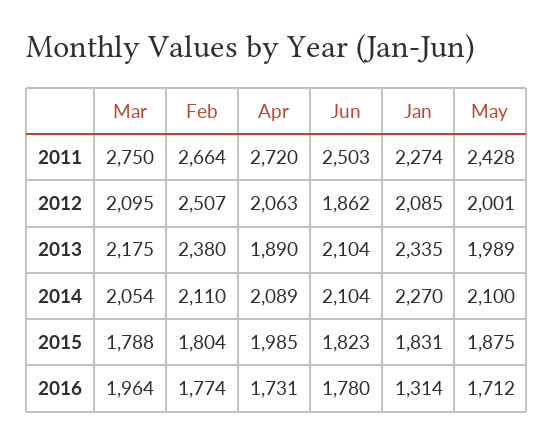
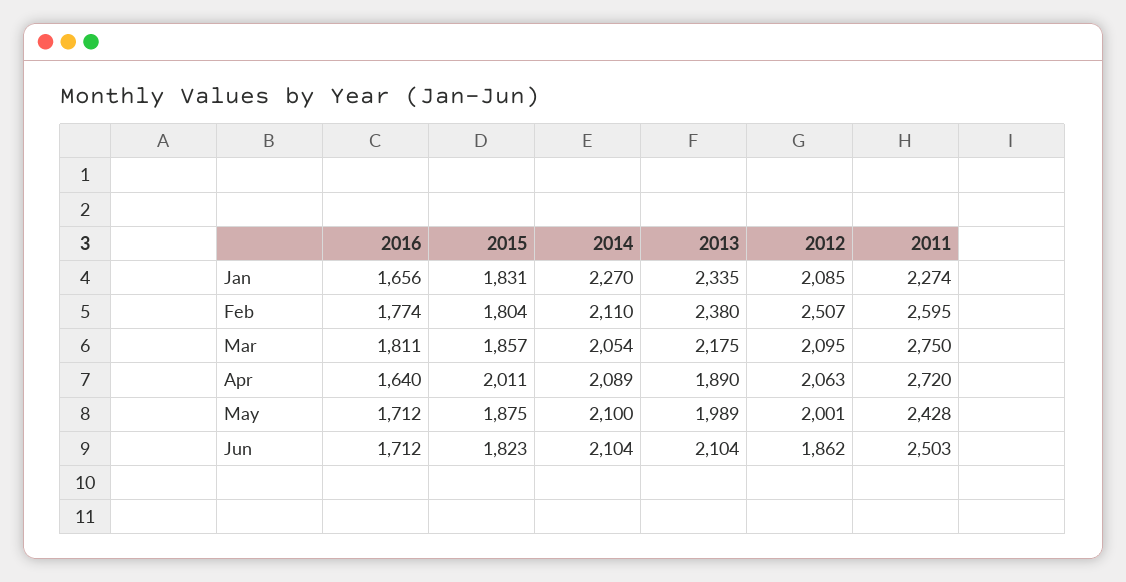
Feb, 2011: 2664 -> 2595
Mar, 2015: 1788 -> 1857
Apr, 2015: 1985 -> 2011
Mar, 2016: 1964 -> 1811
Apr, 2016: 1731 -> 1640
Jun, 2016: 1780 -> 1712
Jan, 2016: 1314 -> 1656

